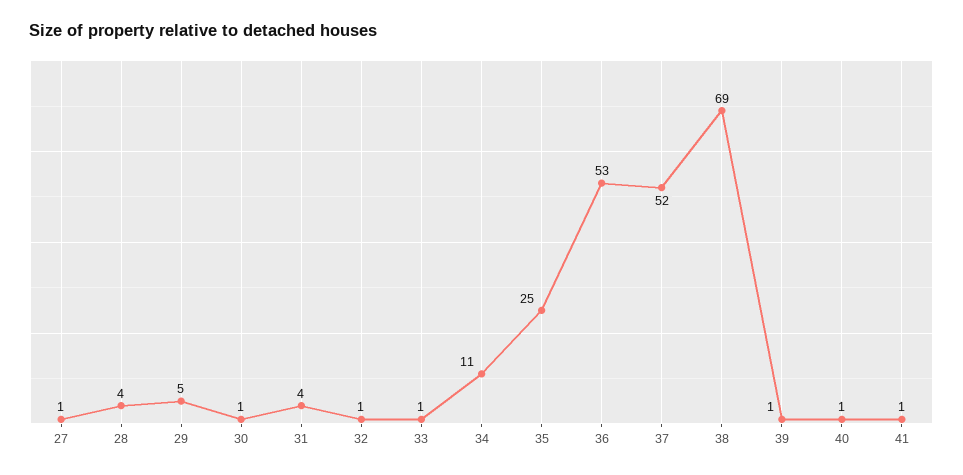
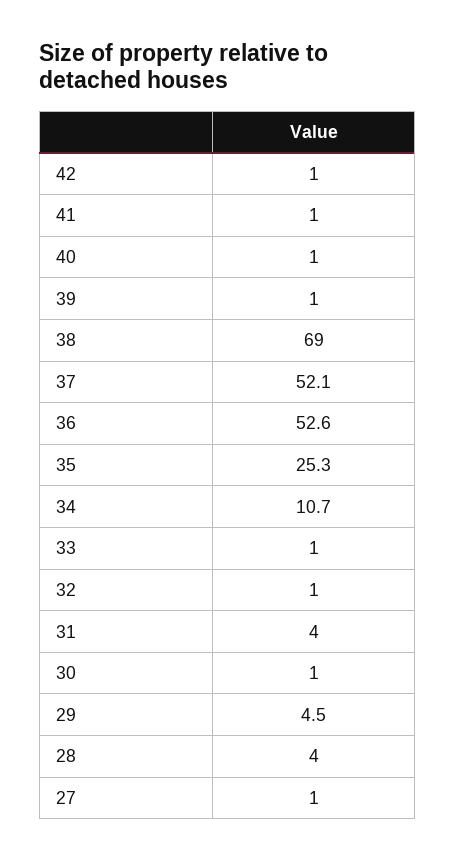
42: none -> 1

